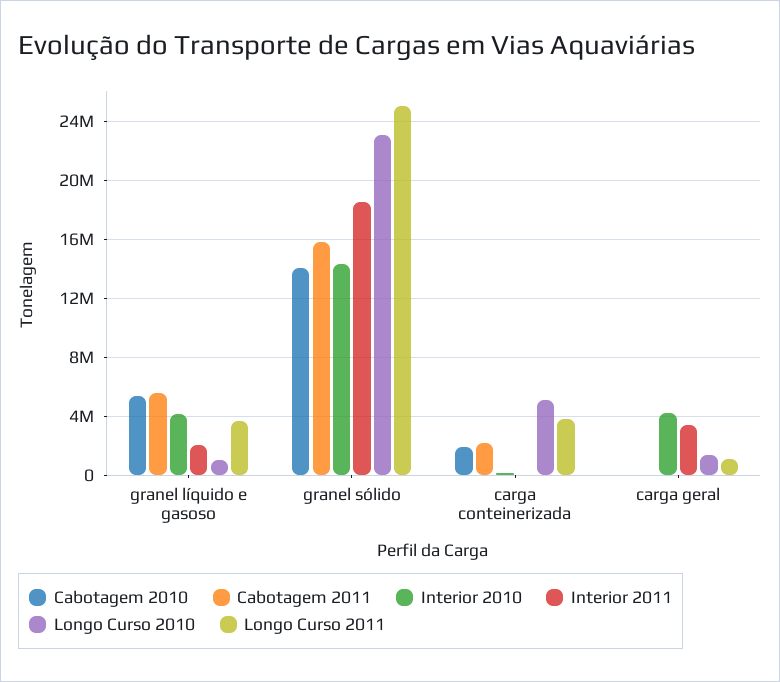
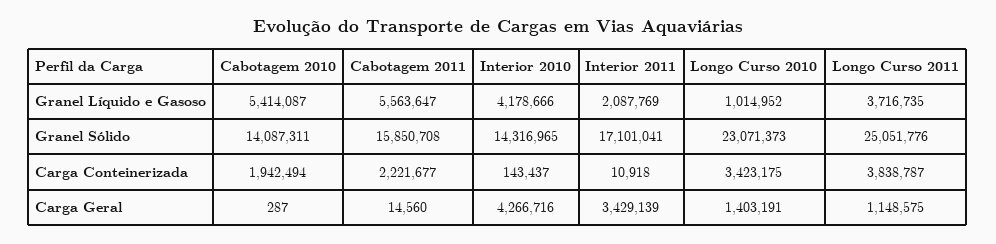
Interior 2011, granel sólido: 18500000 -> 17101041
Longo Curso 2010, carga conteinerizada: 5000000 -> 3423175

